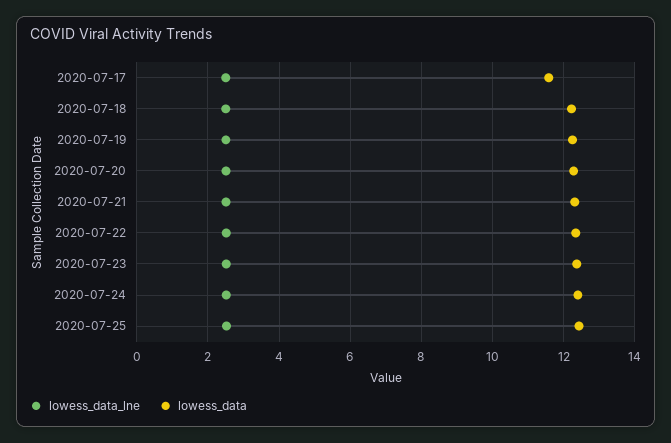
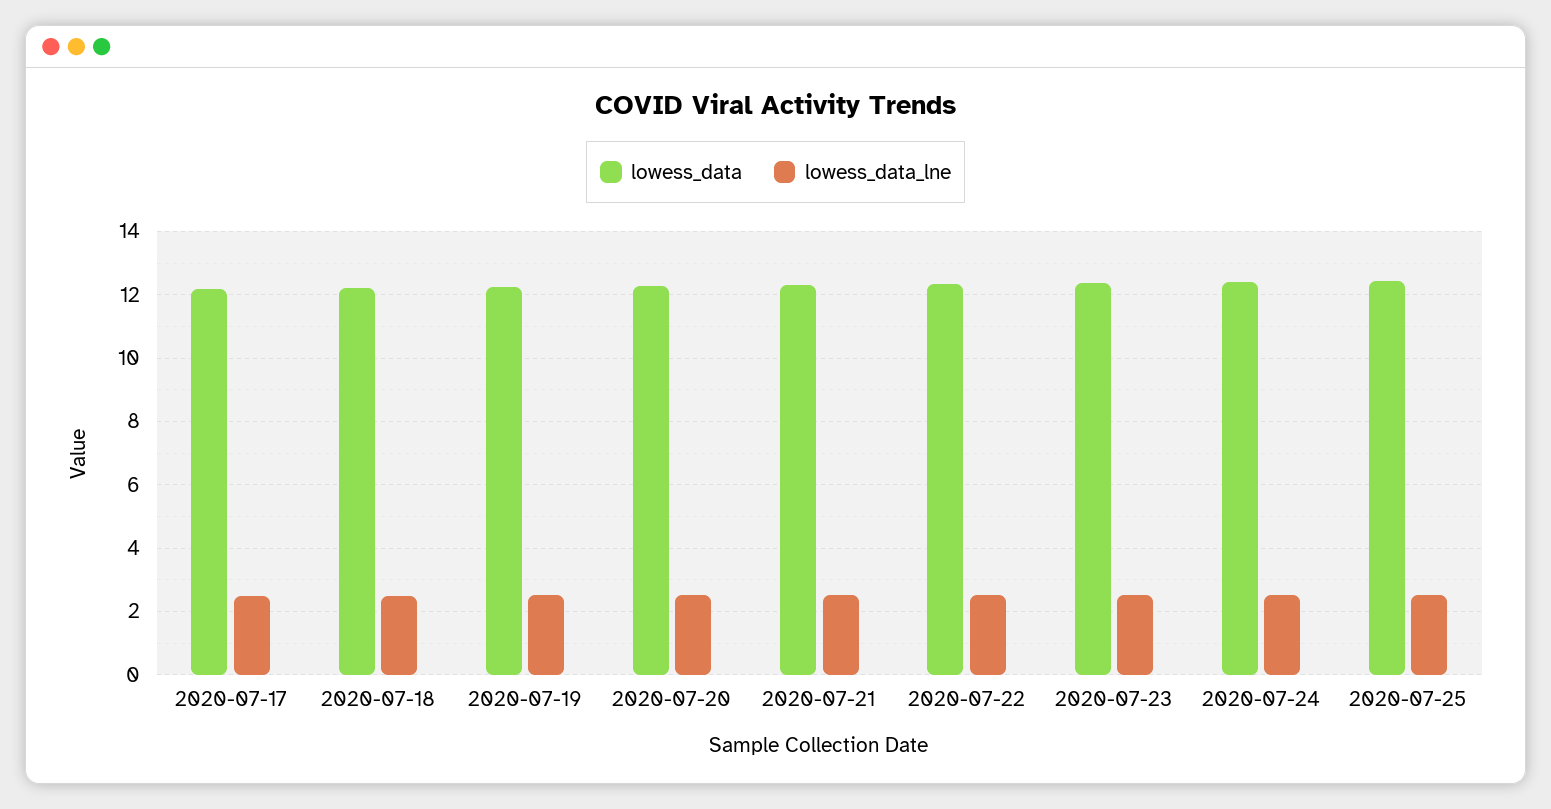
lowess_data, 2020-07-17: 11.6 -> 12.2

